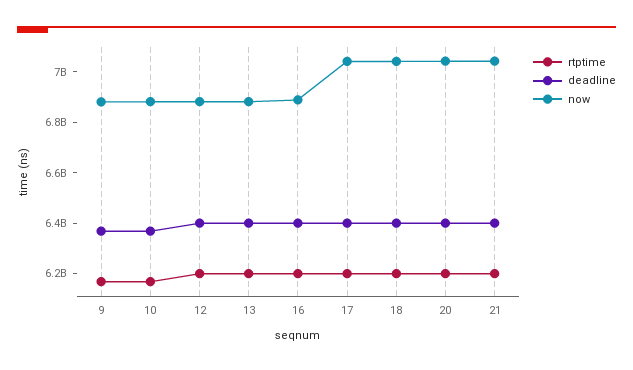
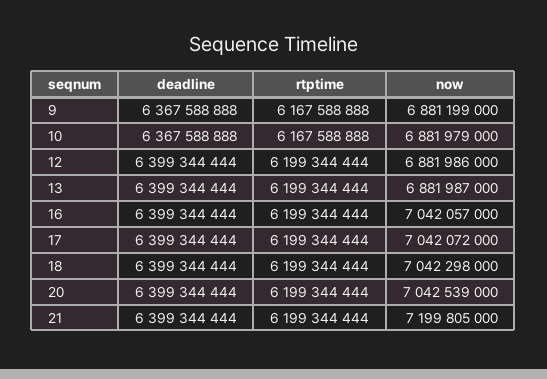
now, 16: 6900000000 -> 7042057000
now, 21: 7050000000 -> 7199805000

